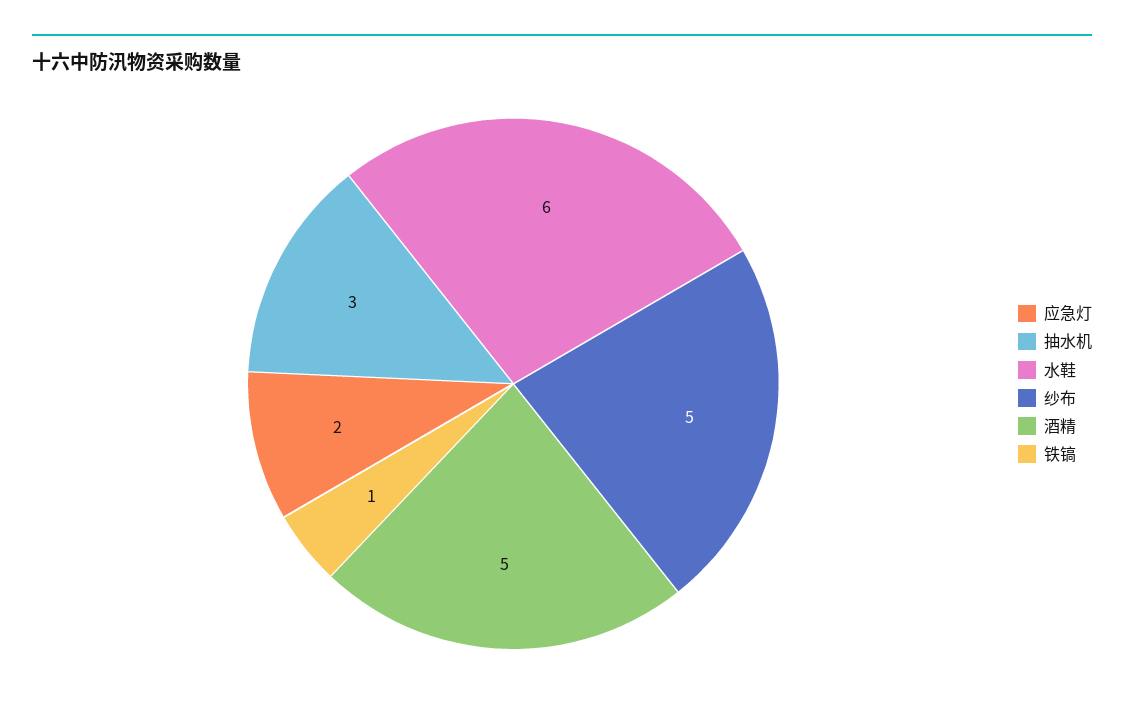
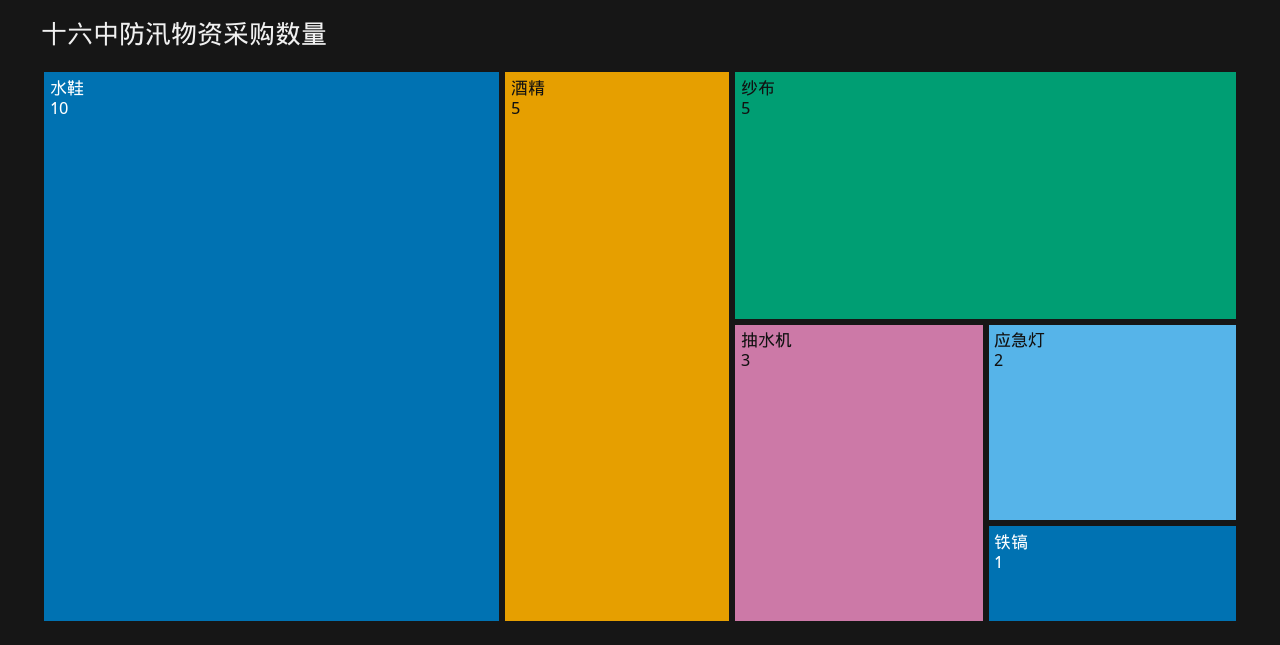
水鞋: 6 -> 10

